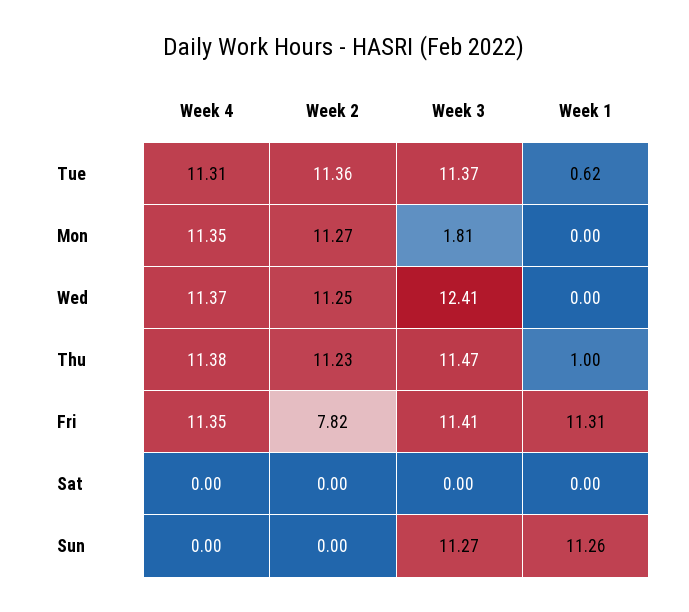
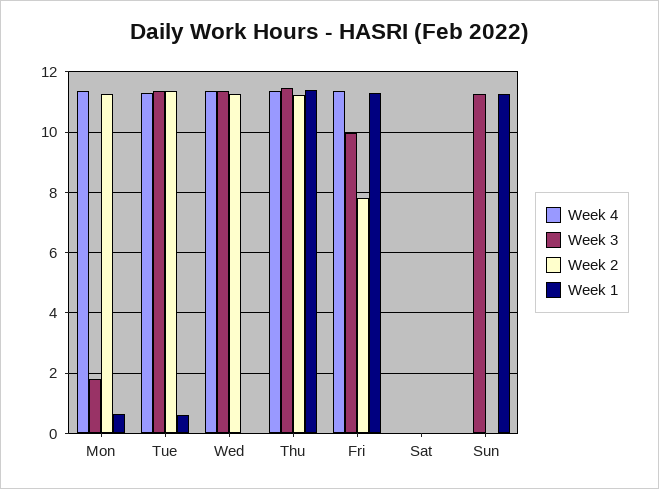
Week 1, Mon: 0 -> 0.6
Week 3, Wed: 12.41 -> 11.4
Week 1, Thu: 1 -> 11.4
Week 3, Fri: 11.41 -> 10

